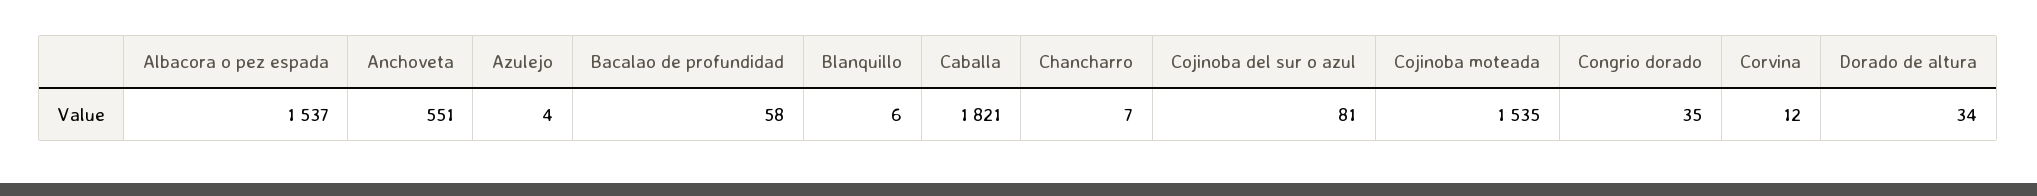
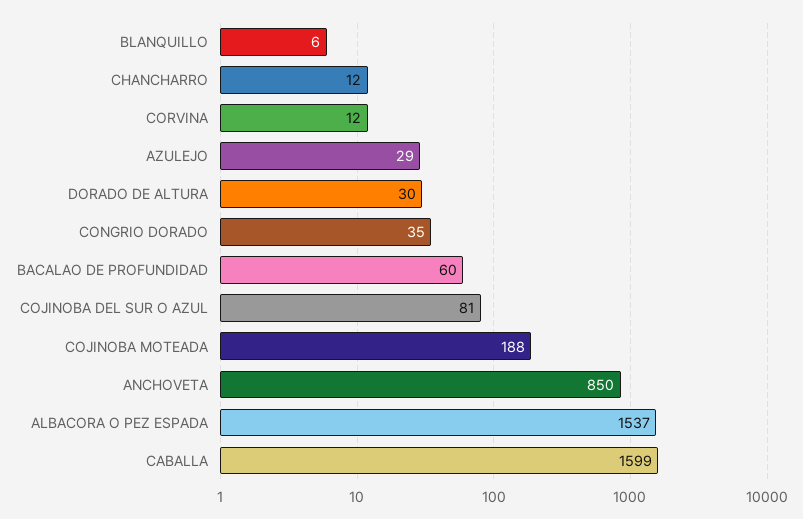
Anchoveta: 551 -> 850
Azulejo: 4 -> 29
Bacalao de profundidad: 58 -> 60
Caballa: 1821 -> 1599
Chancharro: 7 -> 12
Cojinoba moteada: 1535 -> 188
Dorado de altura: 34 -> 30

